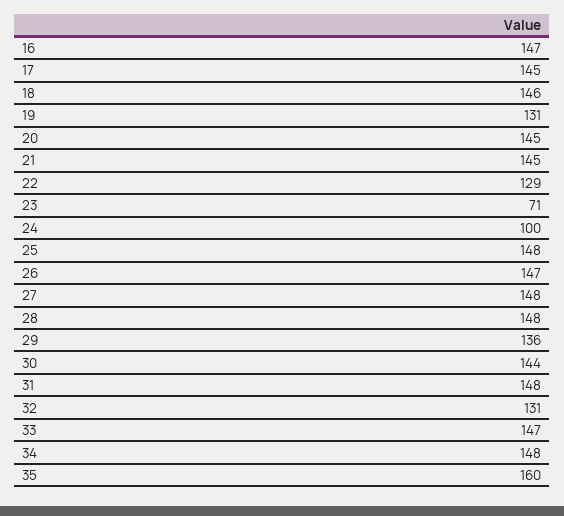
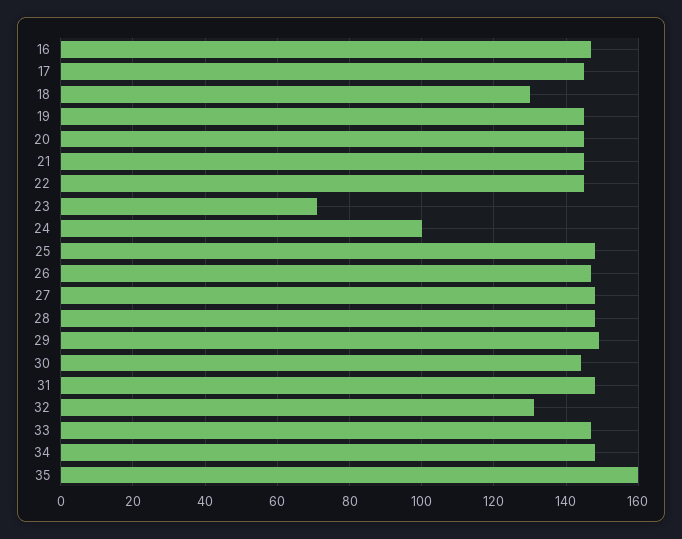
18: 146 -> 130
19: 131 -> 145
22: 129 -> 145
29: 136 -> 150

